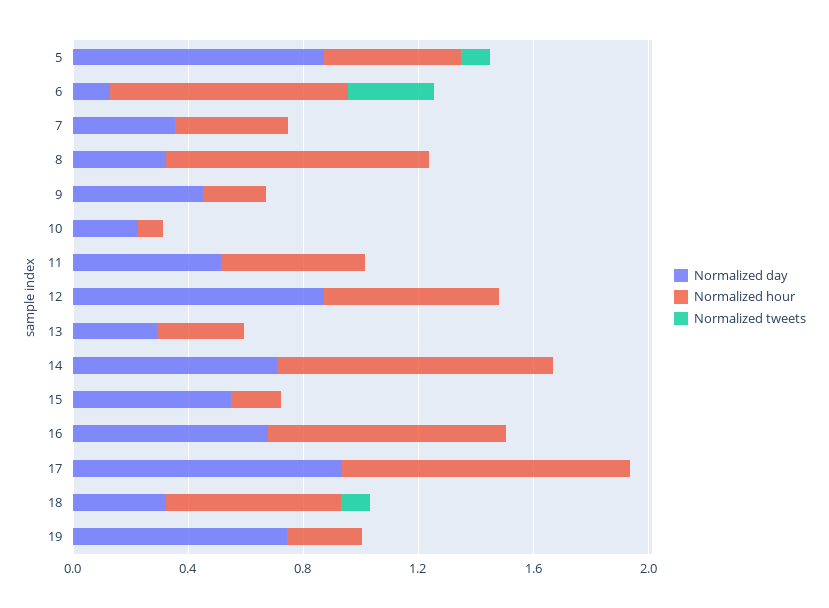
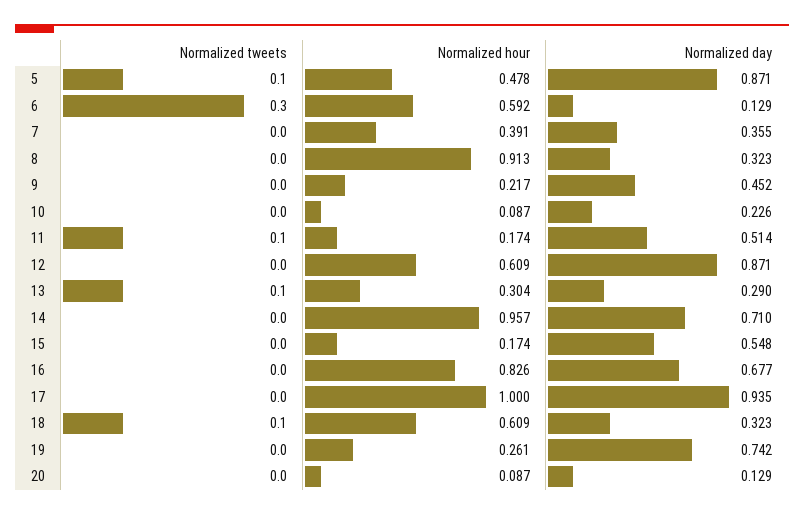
Normalized hour, 6: 0.8 -> 0.592
Normalized hour, 11: 0.5 -> 0.174
Normalized tweets, 11: 0 -> 0.1
Normalized tweets, 13: 0 -> 0.1
Normalized tweets, 20: none -> 0
Normalized hour, 20: none -> 0.087
Normalized day, 20: none -> 0.129

